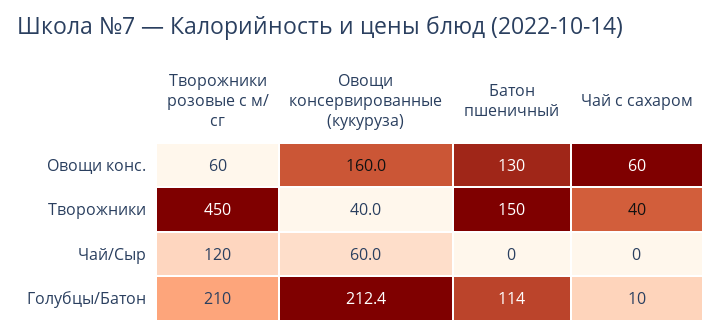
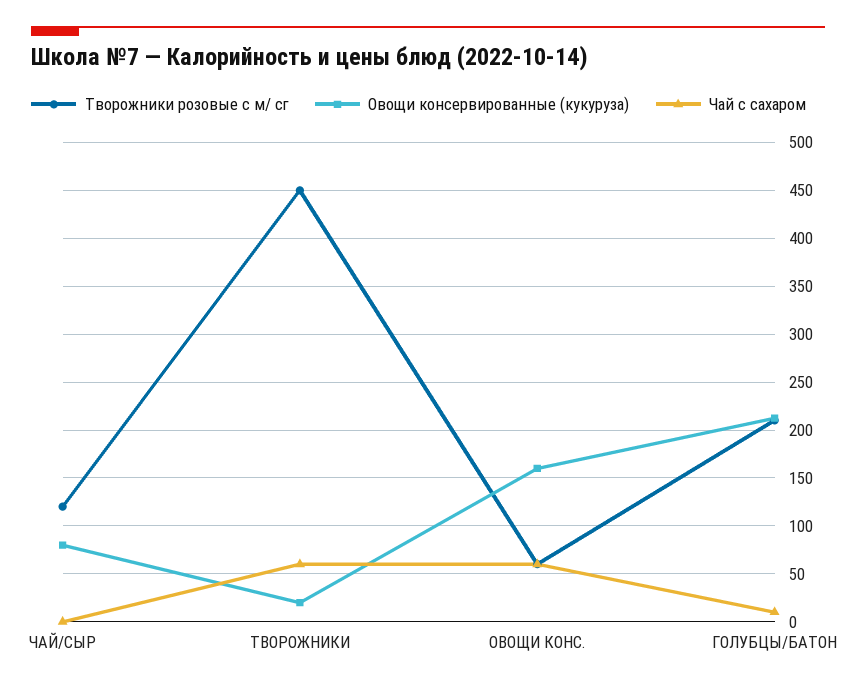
Батон пшеничный, Овощи конс.: 130 -> none
Овощи консервированные (кукуруза), Творожники: 40 -> 20
Батон пшеничный, Творожники: 150 -> none
Чай с сахаром, Творожники: 40 -> 60
Овощи консервированные (кукуруза), Чай/Сыр: 60 -> 80
Батон пшеничный, Чай/Сыр: 0 -> none
Батон пшеничный, Голубцы/Батон: 114 -> none

